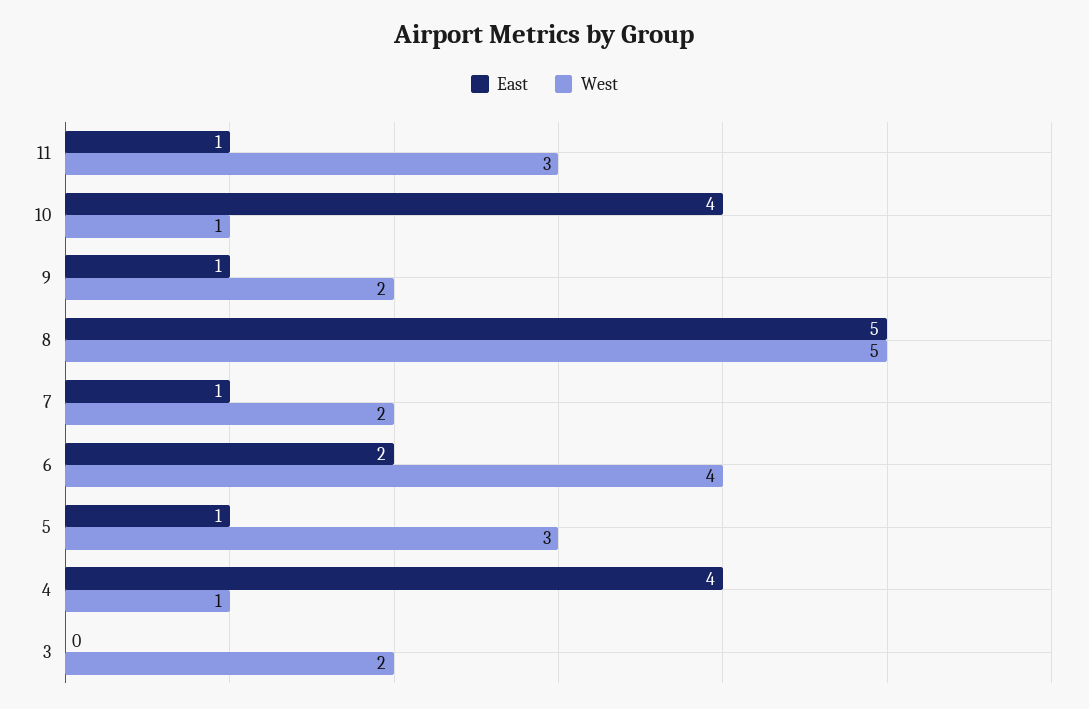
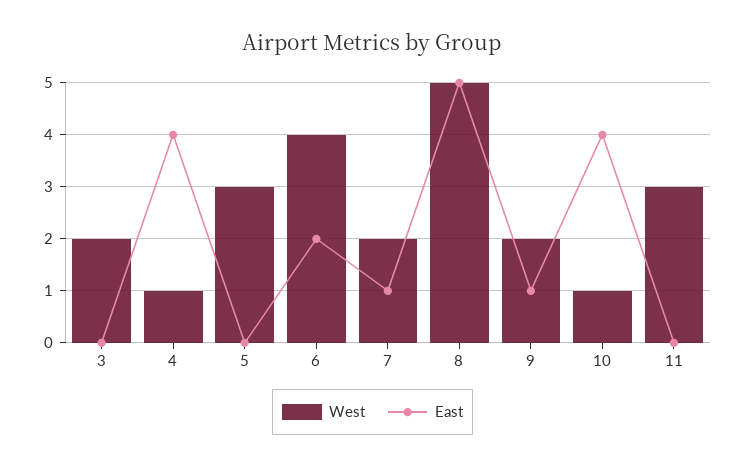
East, 11: 1 -> 0
East, 5: 1 -> 0

